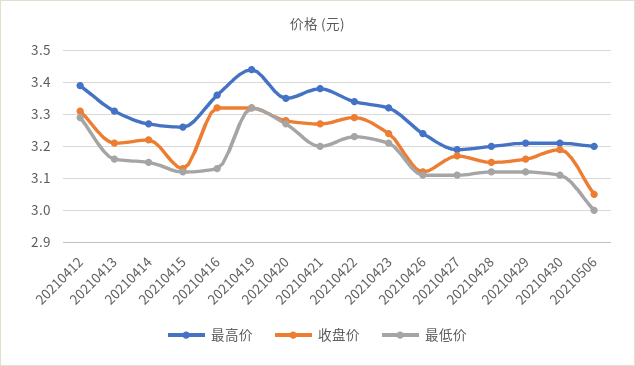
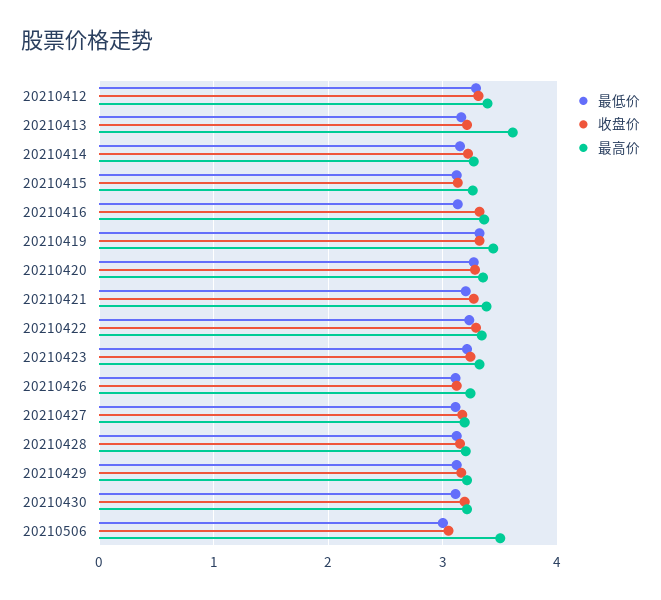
最高价, 20210413: 3.3 -> 3.6
最高价, 20210506: 3.2 -> 3.5

